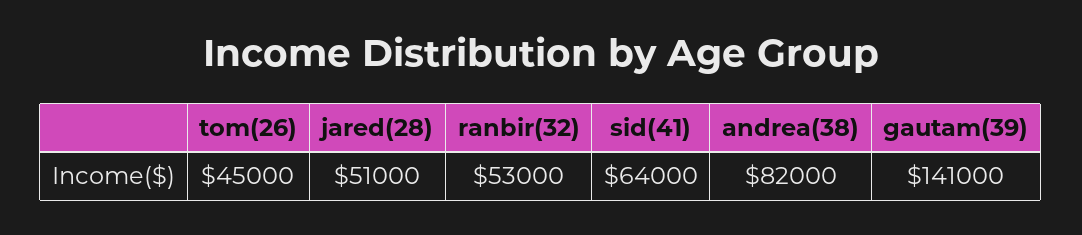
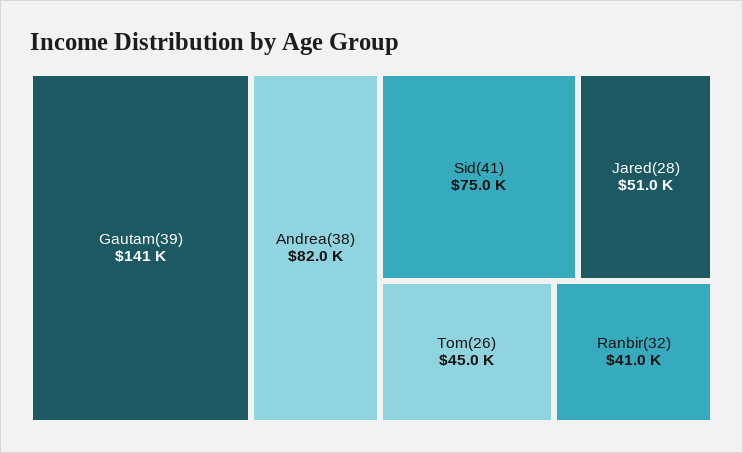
ranbir(32): 53000 -> 41000
sid(41): 64000 -> 75000

